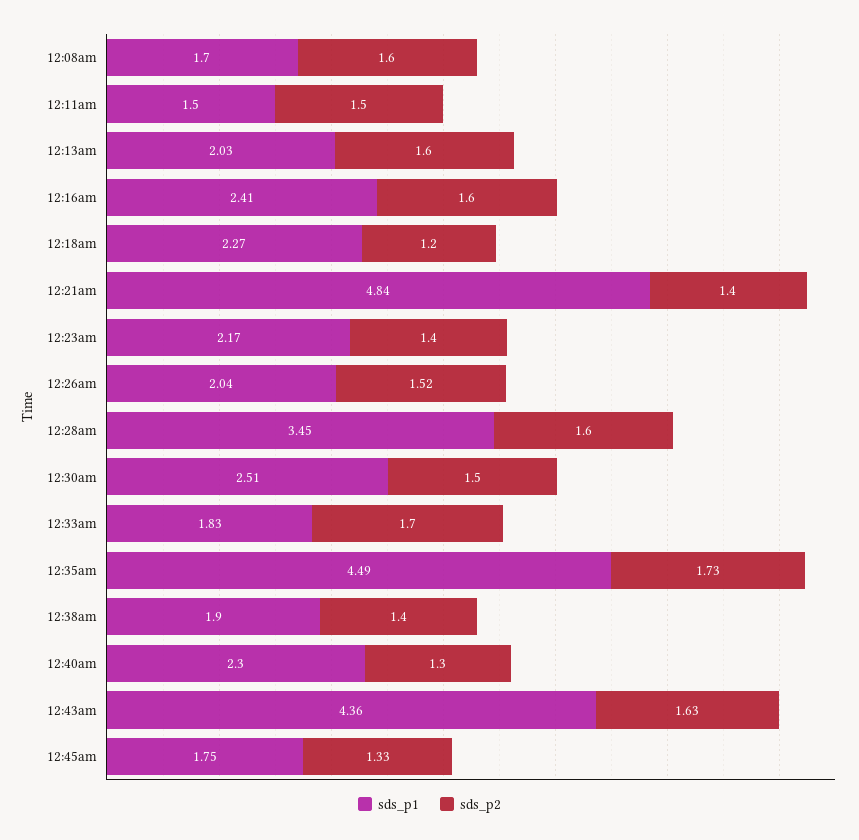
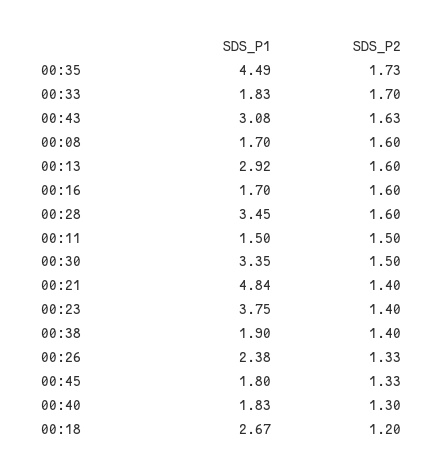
sds_p1, 12:13am: 2.03 -> 2.92
sds_p1, 12:16am: 2.41 -> 1.7
sds_p1, 12:18am: 2.27 -> 2.67
sds_p1, 12:23am: 2.17 -> 3.75
sds_p1, 12:26am: 2.04 -> 2.38
sds_p2, 12:26am: 1.52 -> 1.33
sds_p1, 12:30am: 2.51 -> 3.35
sds_p1, 12:40am: 2.3 -> 1.83
sds_p1, 12:43am: 4.36 -> 3.08
sds_p1, 12:45am: 1.75 -> 1.8

